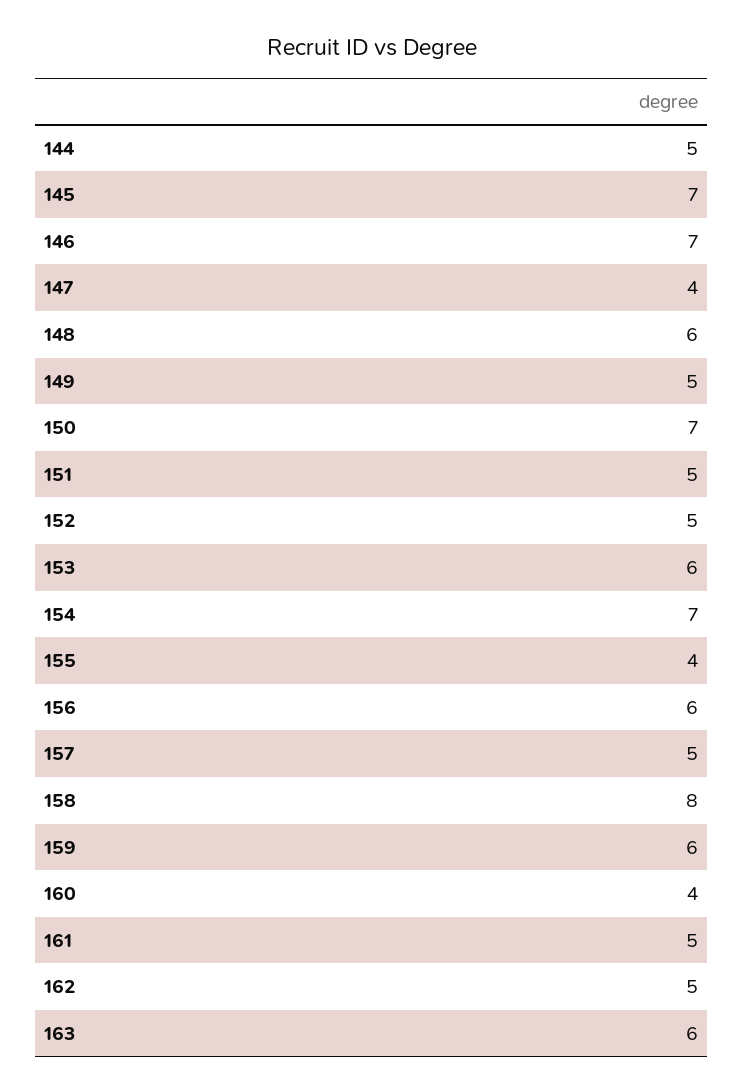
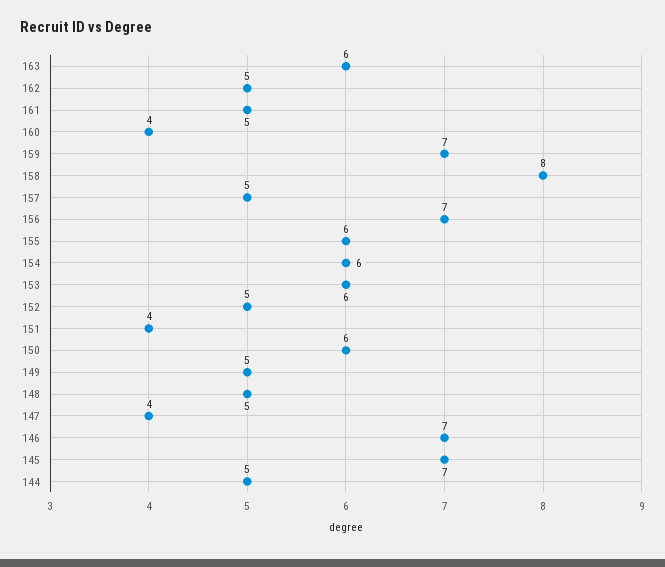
148: 6 -> 5
150: 7 -> 6
151: 5 -> 4
154: 7 -> 6
155: 4 -> 6
156: 6 -> 7
159: 6 -> 7

